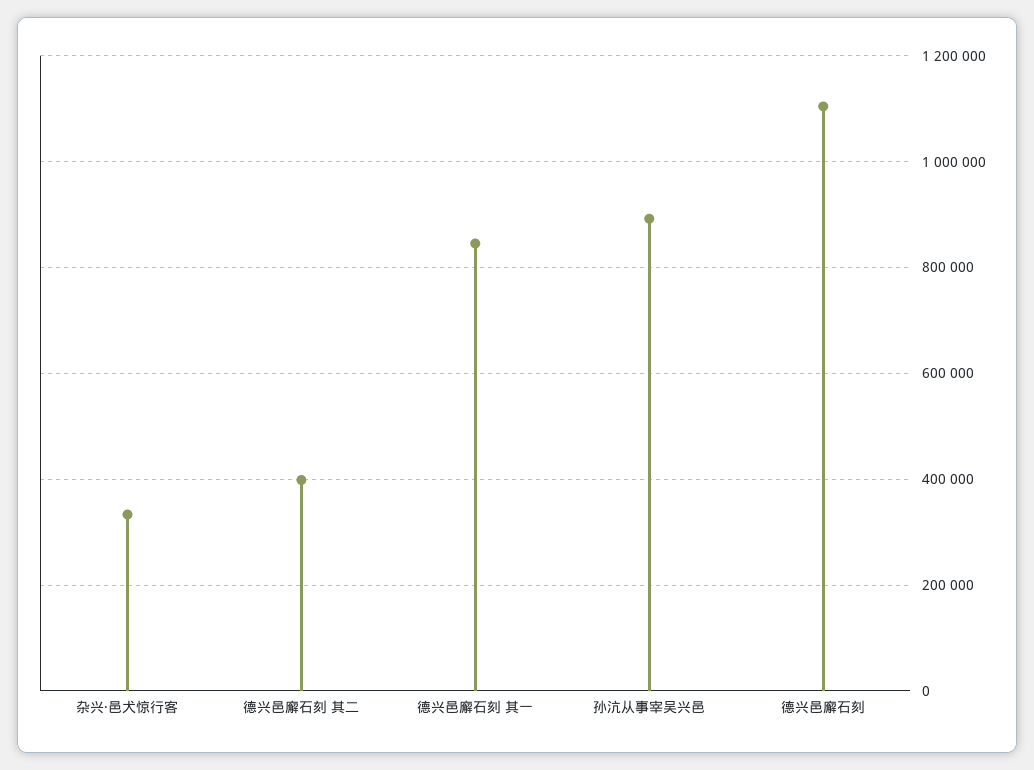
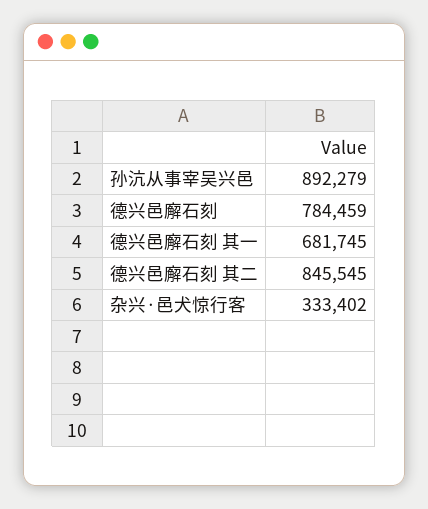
德兴邑廨石刻 其二: 400000 -> 845545
德兴邑廨石刻 其一: 840000 -> 681745
德兴邑廨石刻: 1100000 -> 784459

